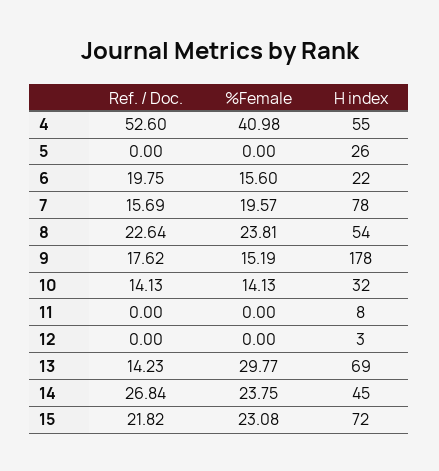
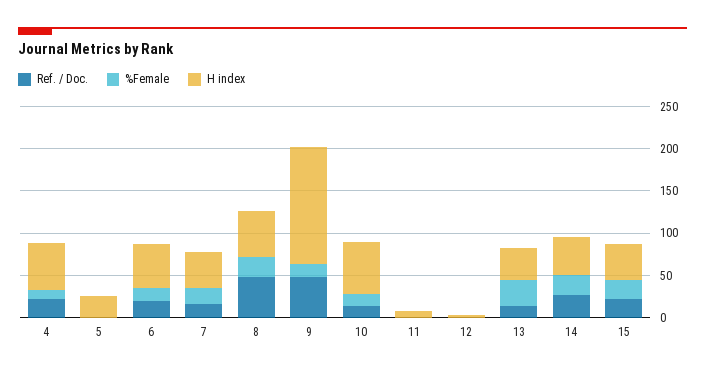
Ref. / Doc., 4: 52.6 -> 20
%Female, 4: 40.98 -> 10
H index, 6: 22 -> 50
H index, 7: 78 -> 40
Ref. / Doc., 8: 22.64 -> 50
Ref. / Doc., 9: 17.62 -> 50
H index, 9: 178 -> 140
H index, 10: 32 -> 60
H index, 13: 69 -> 40
H index, 15: 72 -> 40

